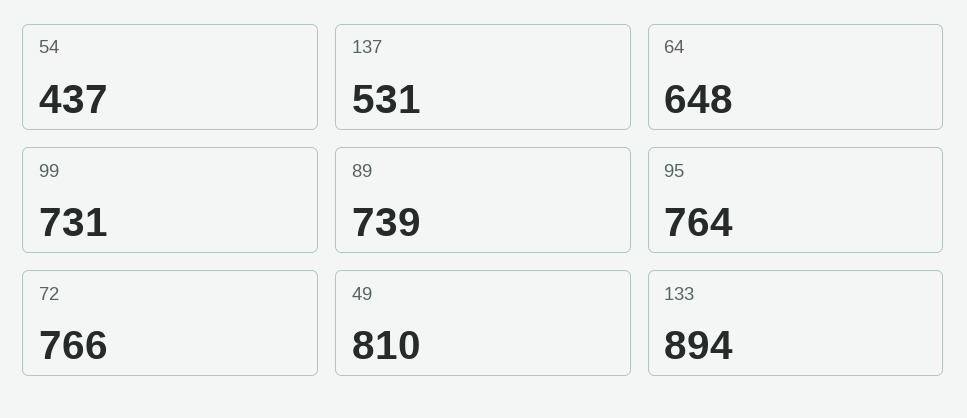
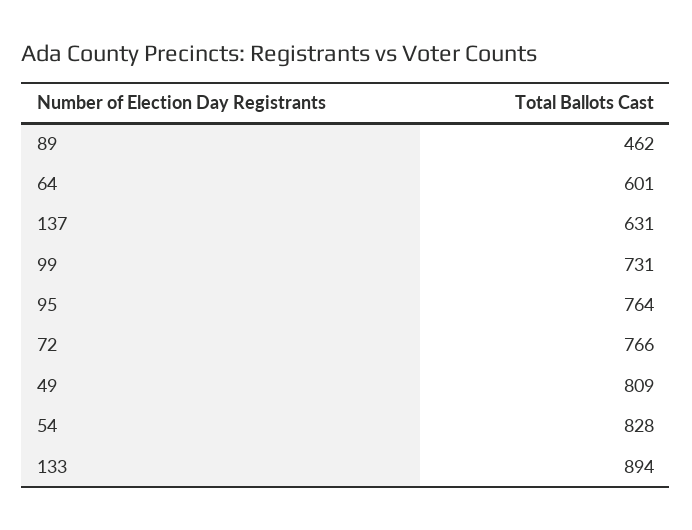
54: 437 -> 828
137: 531 -> 631
64: 648 -> 601
89: 739 -> 462
49: 810 -> 809

